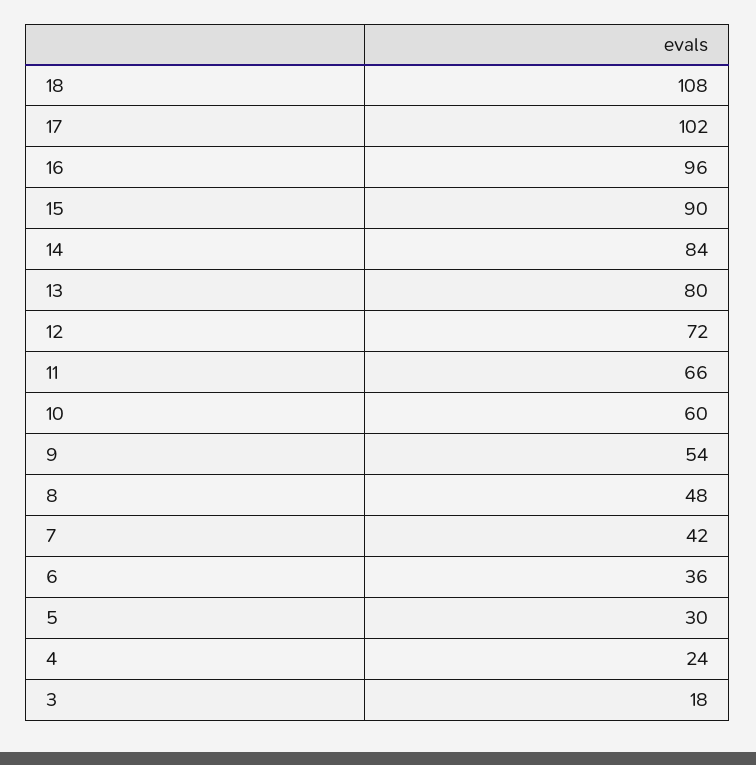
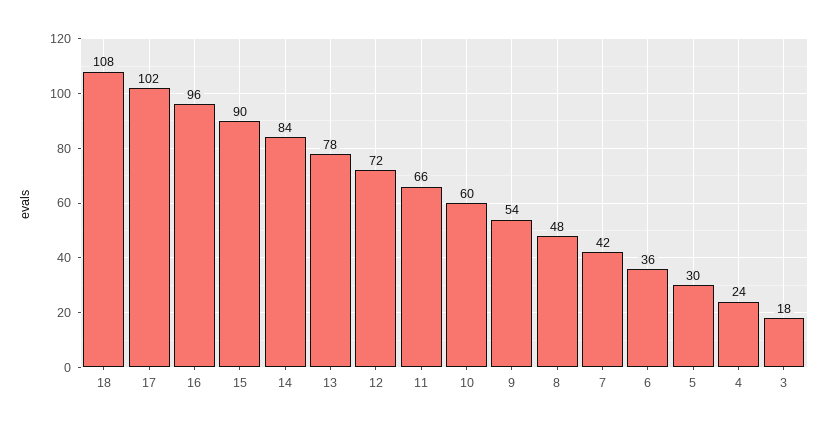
13: 80 -> 78

